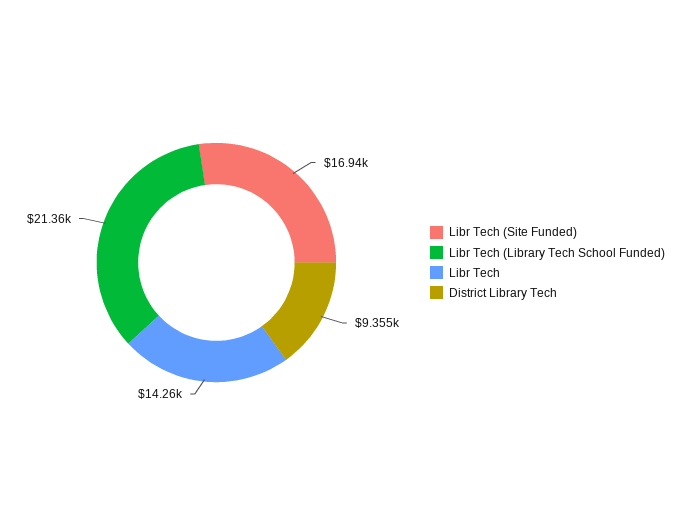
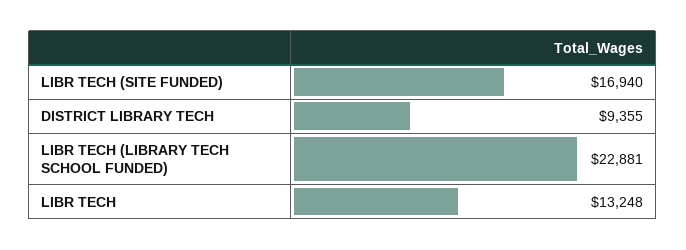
Libr Tech (Library Tech School Funded): 21360 -> 22881
Libr Tech: 14260 -> 13248

